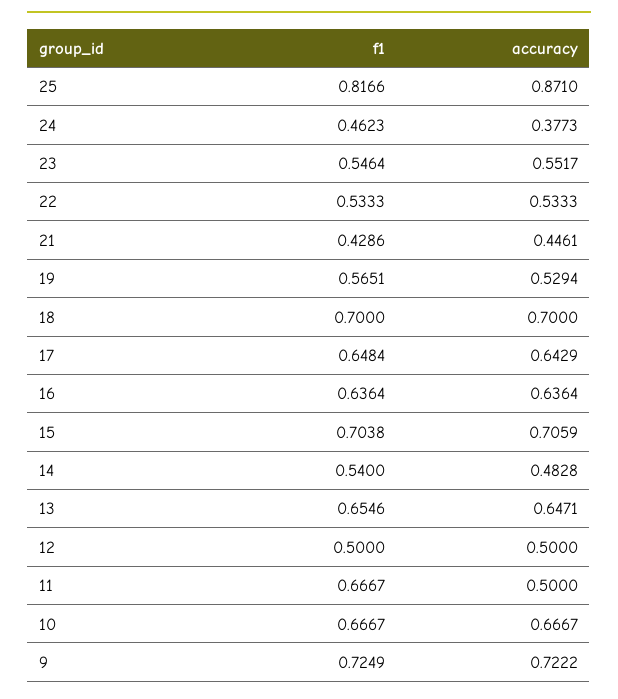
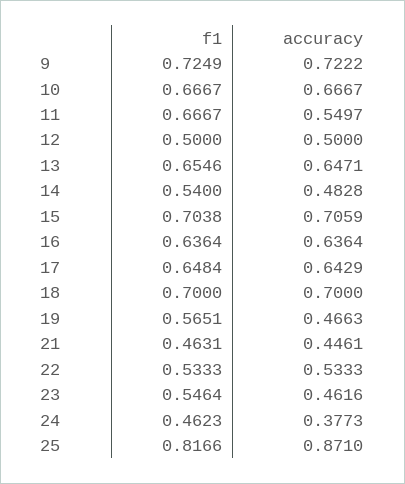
accuracy, 23: 0.5517 -> 0.4616
f1, 21: 0.4286 -> 0.4631
accuracy, 19: 0.5294 -> 0.4663
accuracy, 11: 0.5 -> 0.5497

